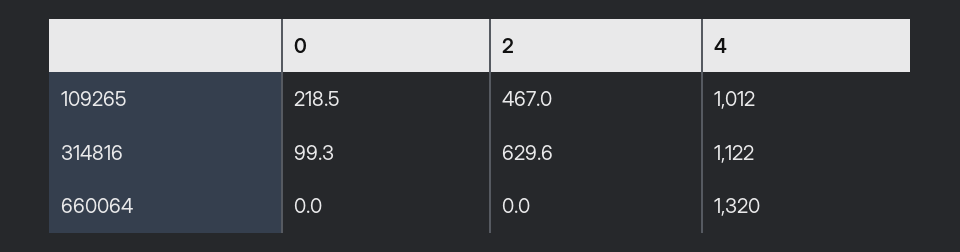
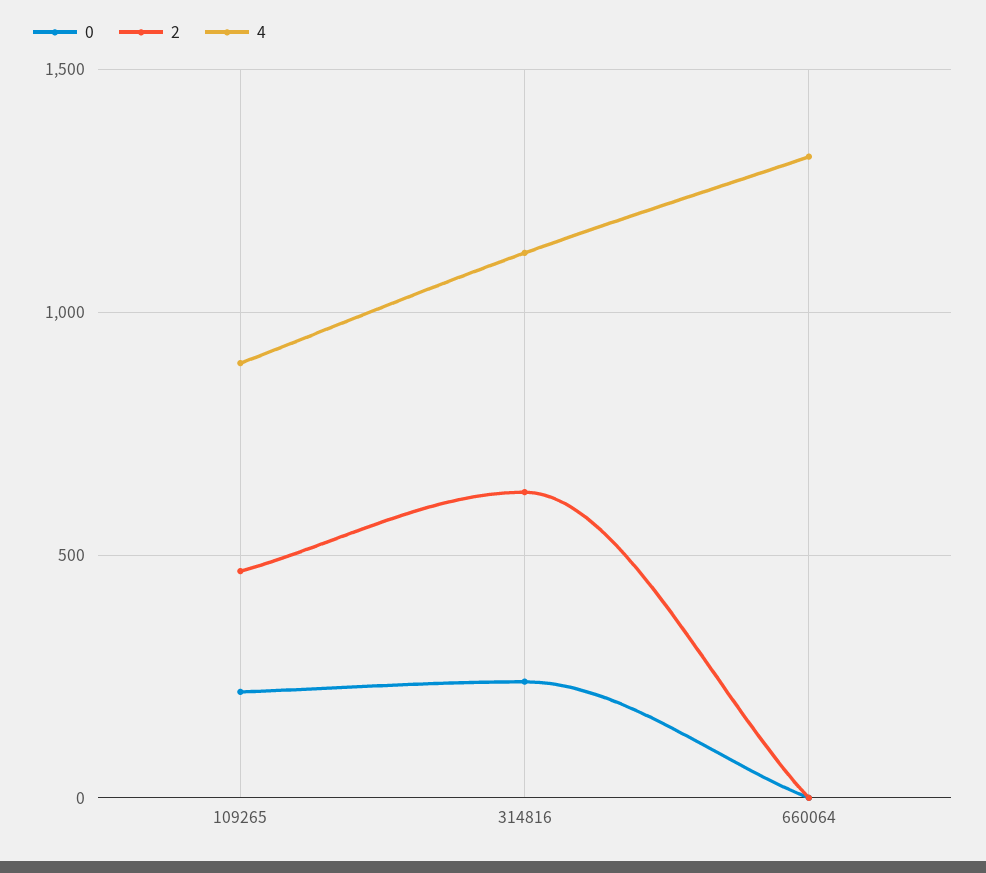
4, 109265: 1012 -> 900
0, 314816: 99.3 -> 250

